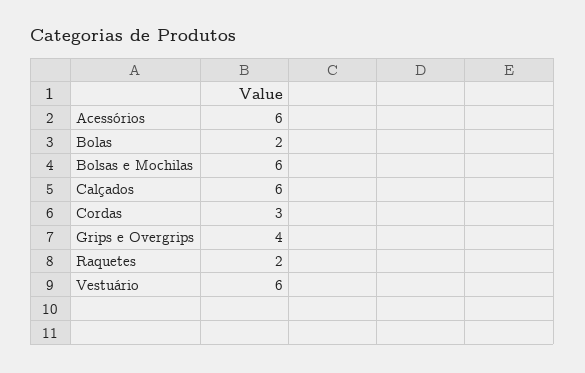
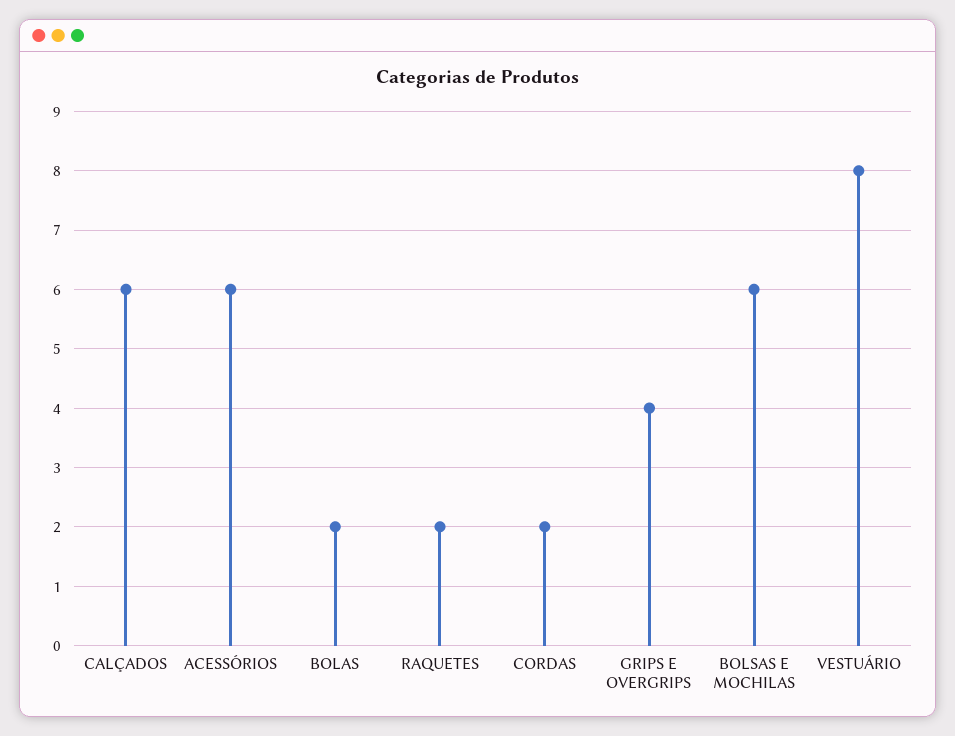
Cordas: 3 -> 2
Vestuário: 6 -> 8

